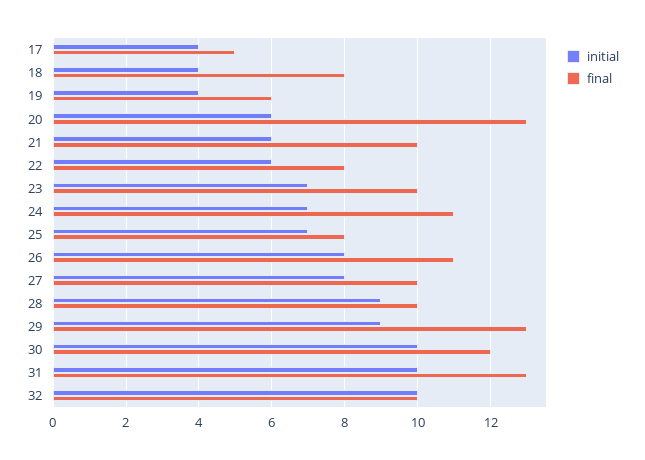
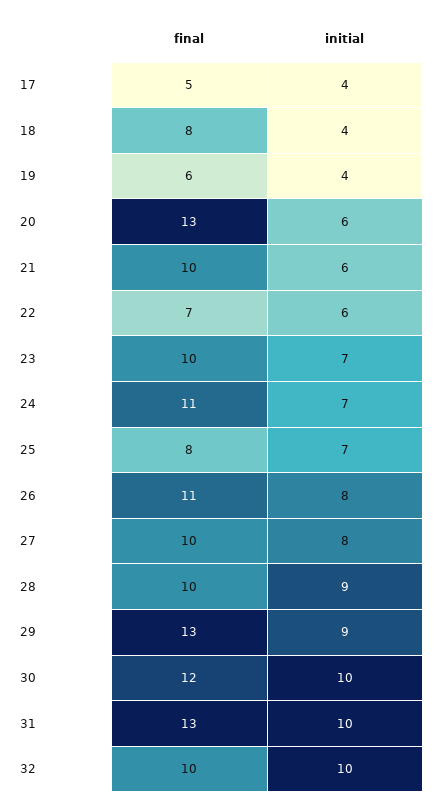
final, 22: 8 -> 7

